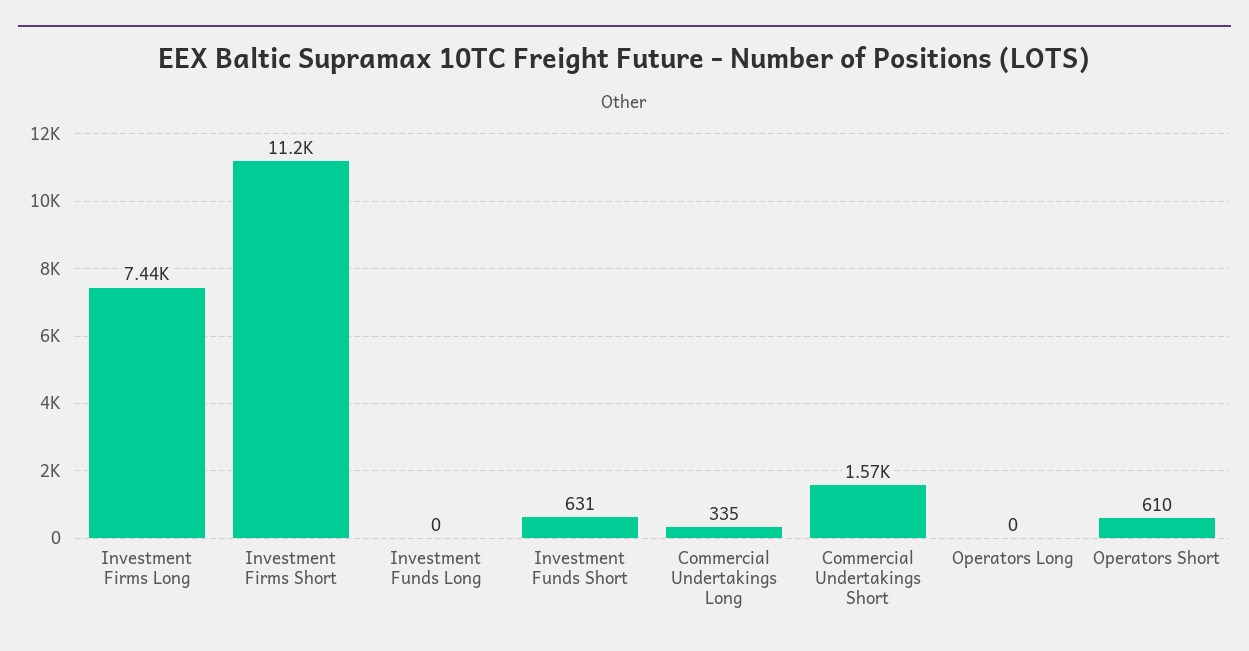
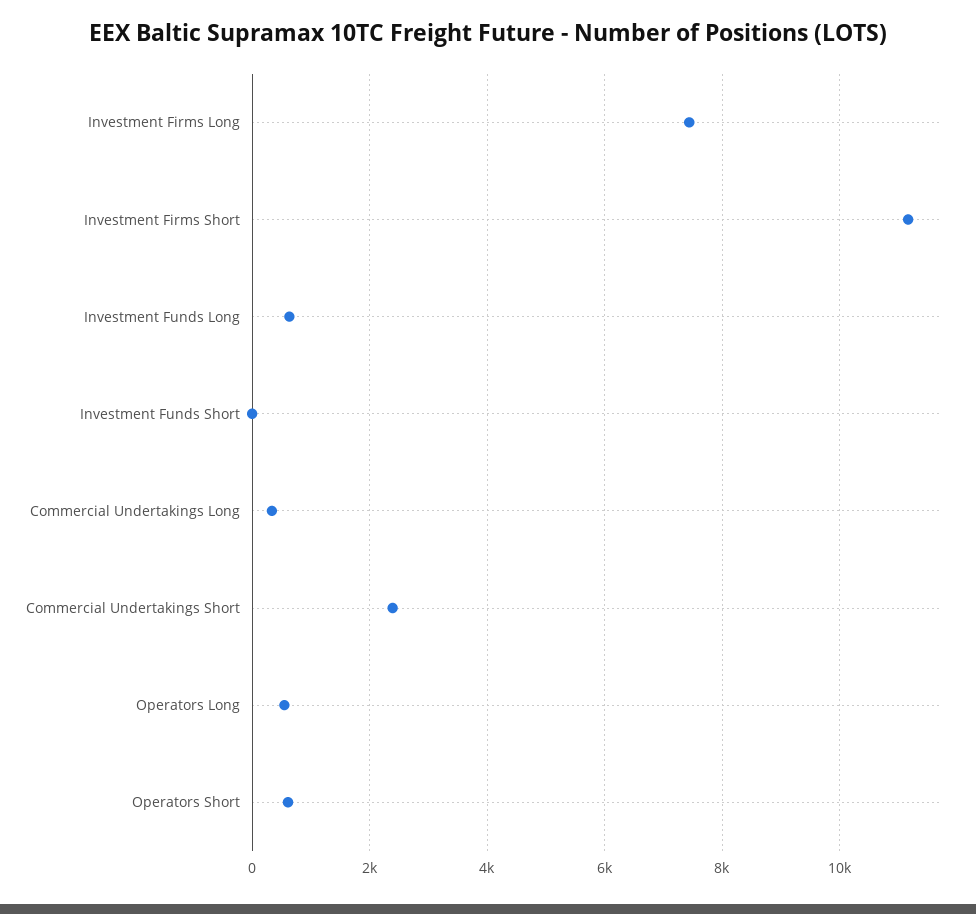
Investment Funds Long: 0 -> 600
Investment Funds Short: 631 -> 0
Commercial Undertakings Short: 1570 -> 2400
Operators Long: 0 -> 600

